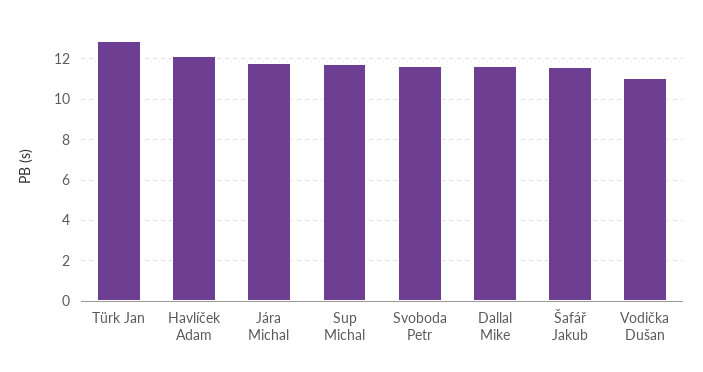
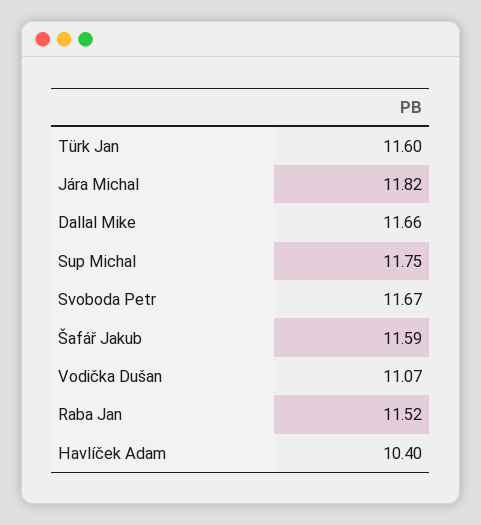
Türk Jan: 13 -> 11.6
Havlíček Adam: 12 -> 10.4
Raba Jan: none -> 11.52

